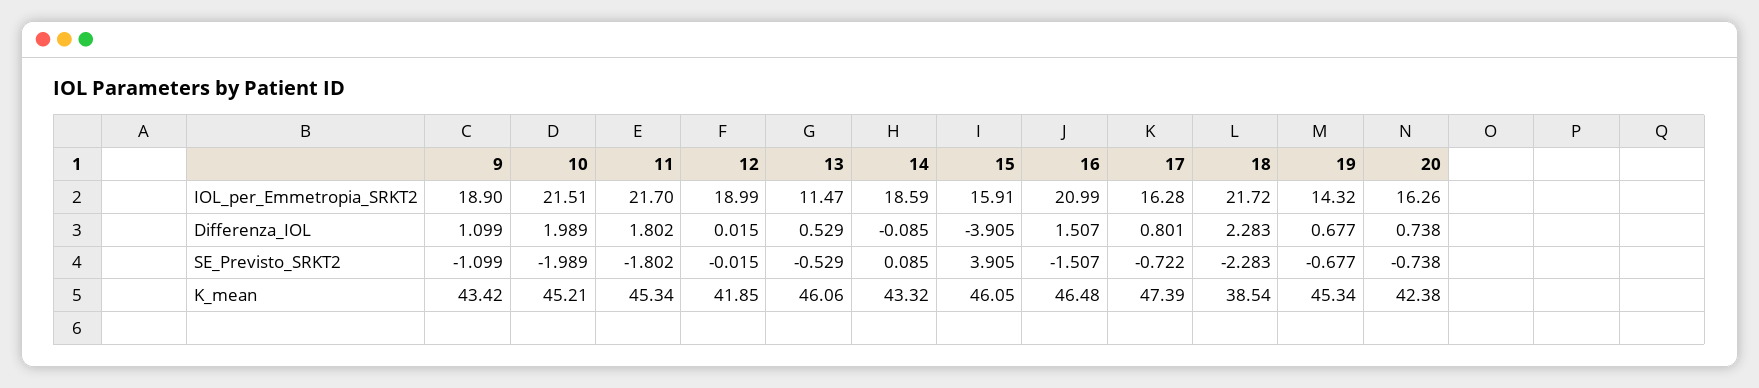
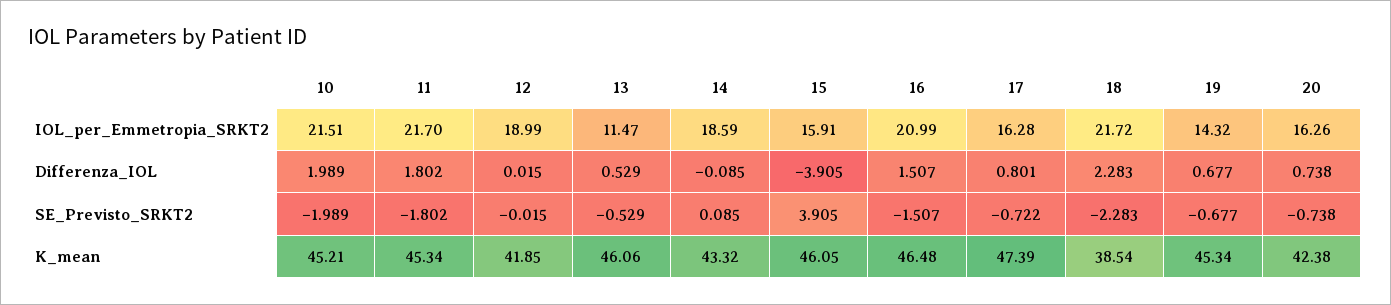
9, IOL_per_Emmetropia_SRKT2: 18.9 -> none
9, Differenza_IOL: 1.099 -> none
9, SE_Previsto_SRKT2: -1.099 -> none
9, K_mean: 43.42 -> none

